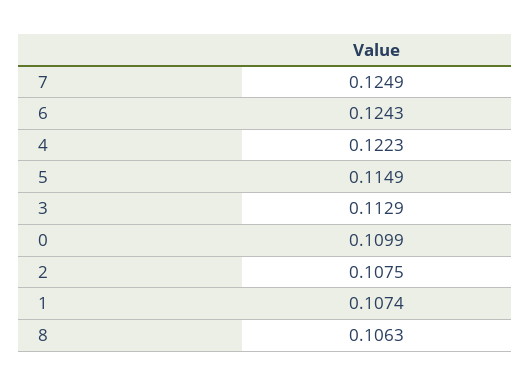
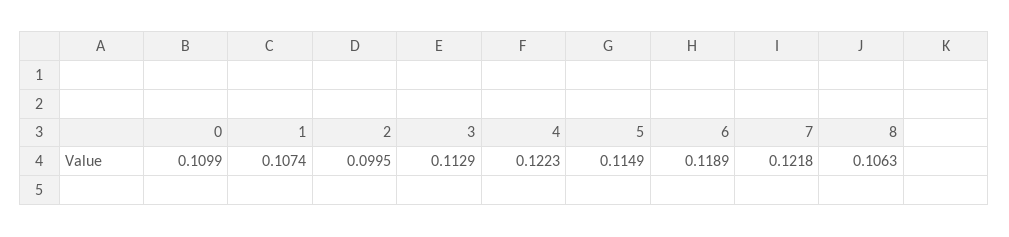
7: 0.1249 -> 0.1218
6: 0.1243 -> 0.1189
2: 0.1075 -> 0.0995

